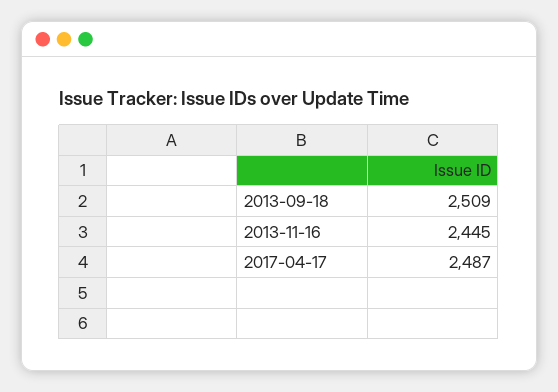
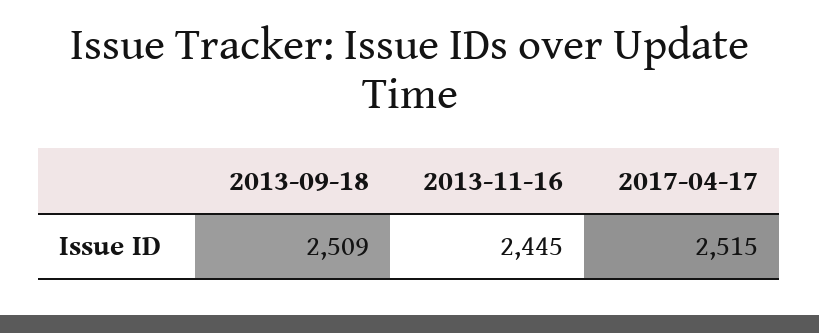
2017-04-17: 2487 -> 2515

